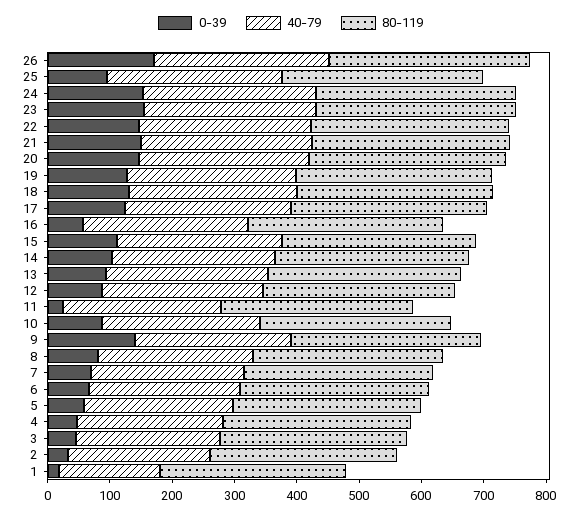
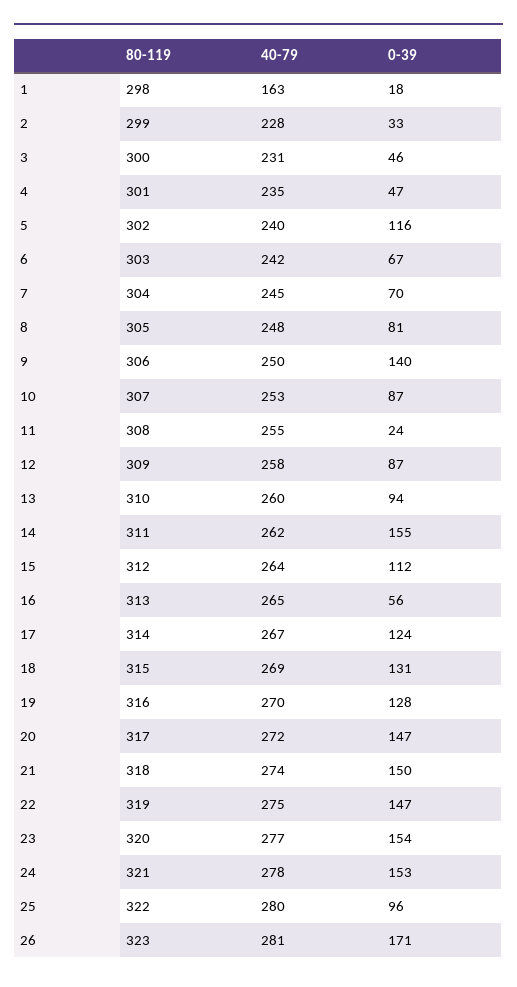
0-39, 14: 100 -> 155
0-39, 5: 60 -> 116

